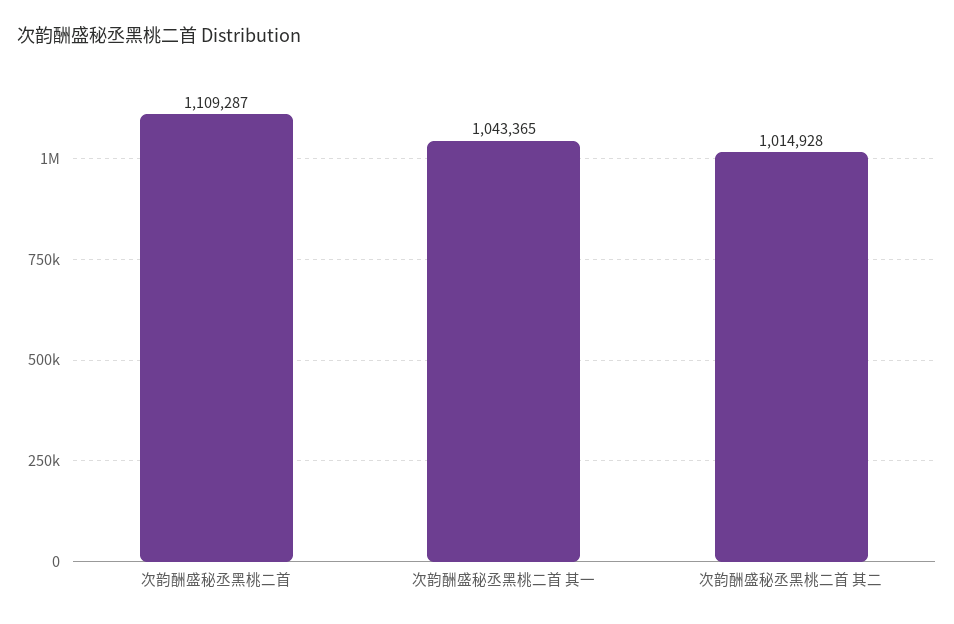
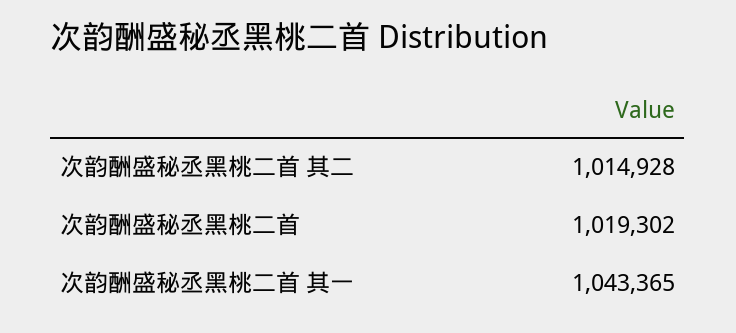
次韵酬盛秘丞黑桃二首: 1109287 -> 1019302

